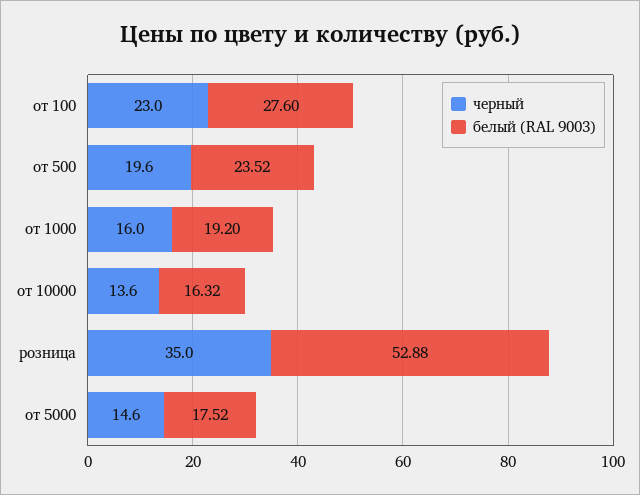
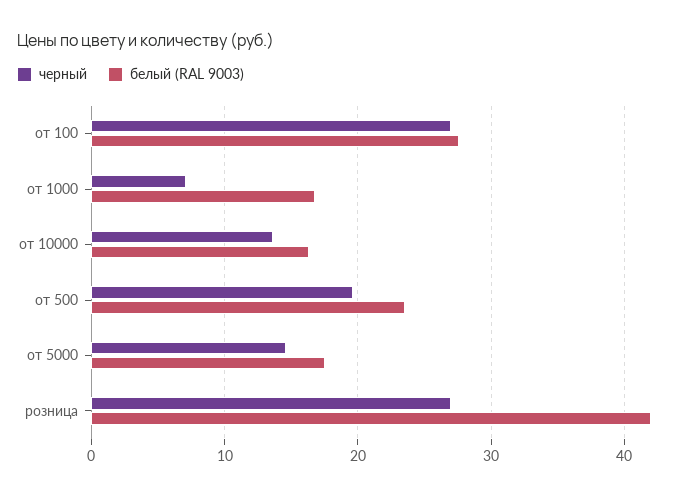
черный, от 100: 23 -> 27
черный, от 1000: 16 -> 7
белый (RAL 9003), от 1000: 19.2 -> 17
черный, розница: 35 -> 27
белый (RAL 9003), розница: 52.88 -> 42

